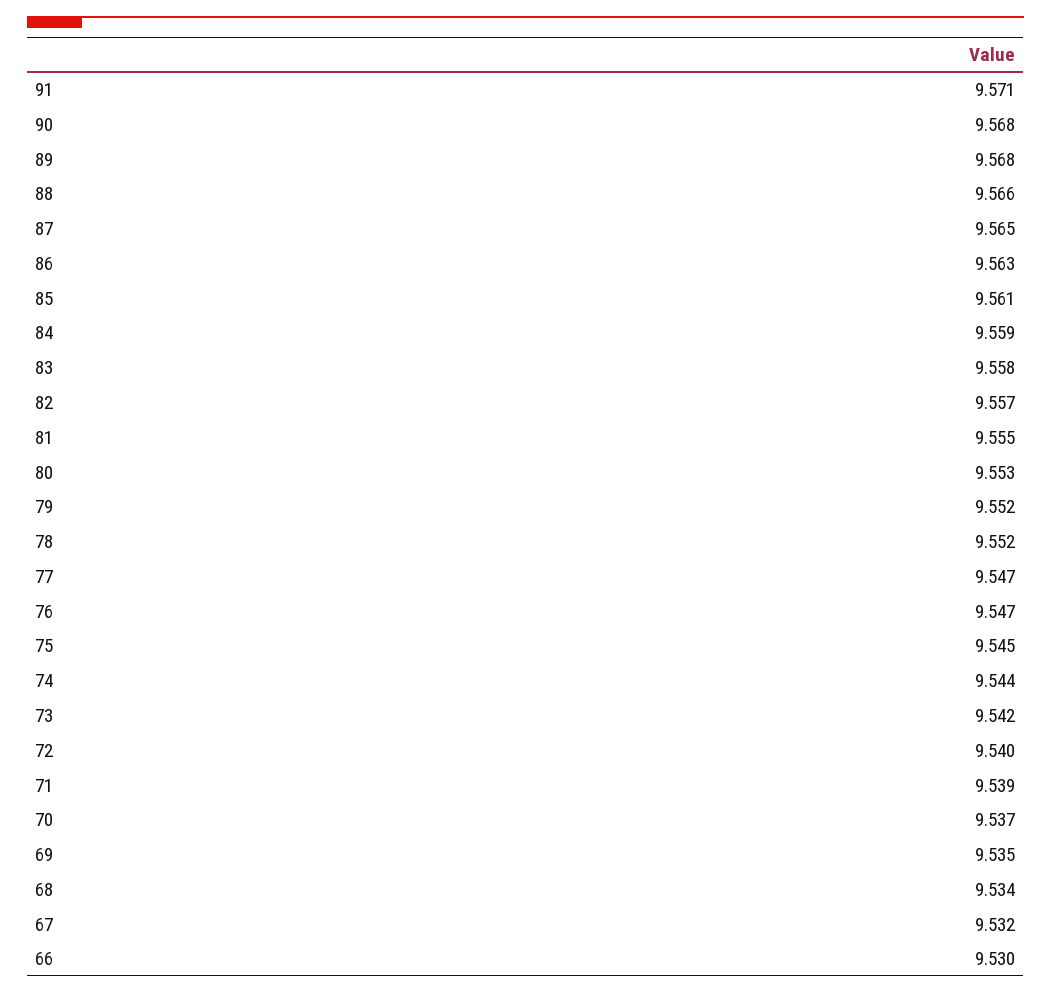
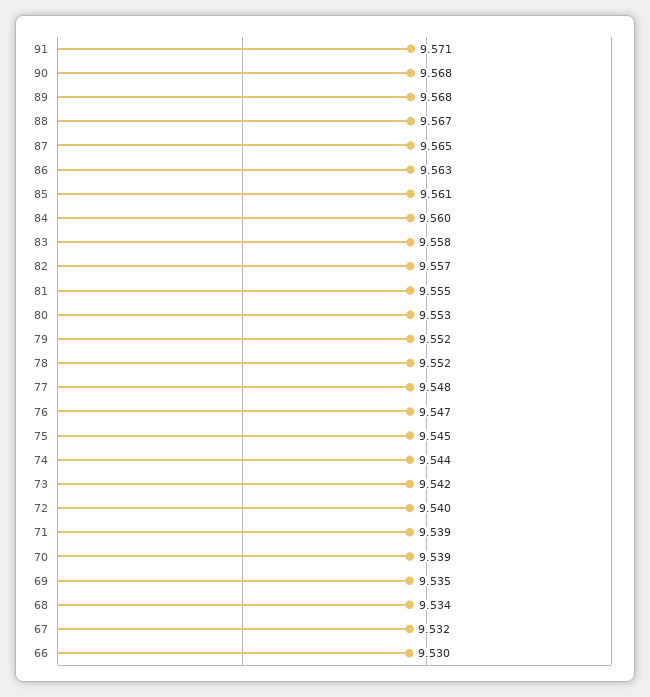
88: 9.566 -> 9.567
84: 9.559 -> 9.56
77: 9.547 -> 9.548
70: 9.537 -> 9.539

